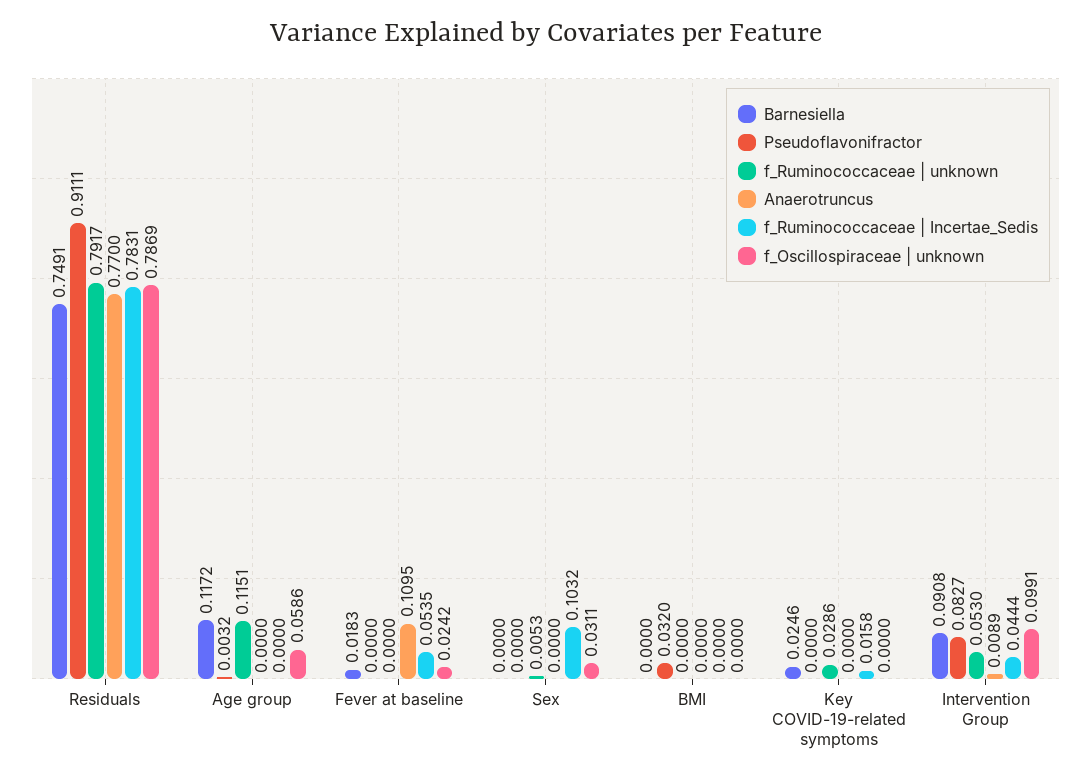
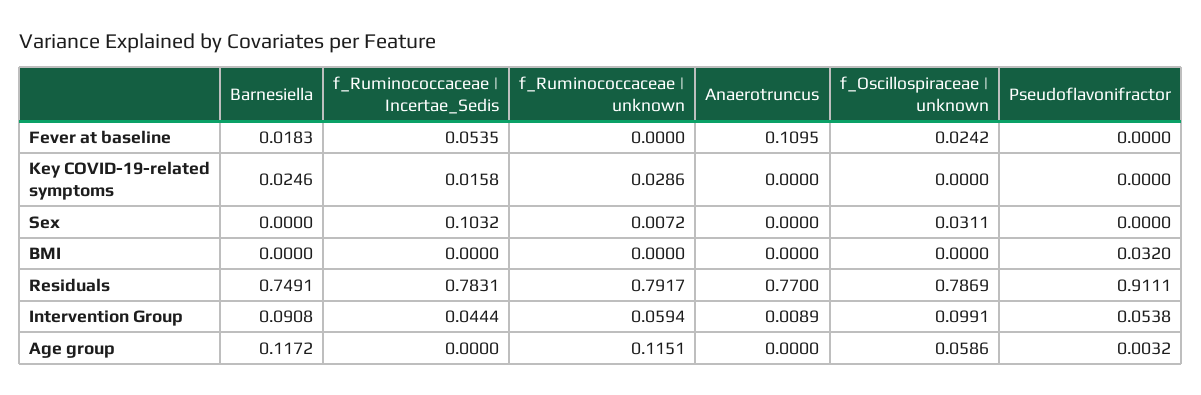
f_Ruminococcaceae | unknown, Sex: 0.0053 -> 0.0072
Pseudoflavonifractor, Intervention Group: 0.0827 -> 0.0538
f_Ruminococcaceae | unknown, Intervention Group: 0.053 -> 0.0594

